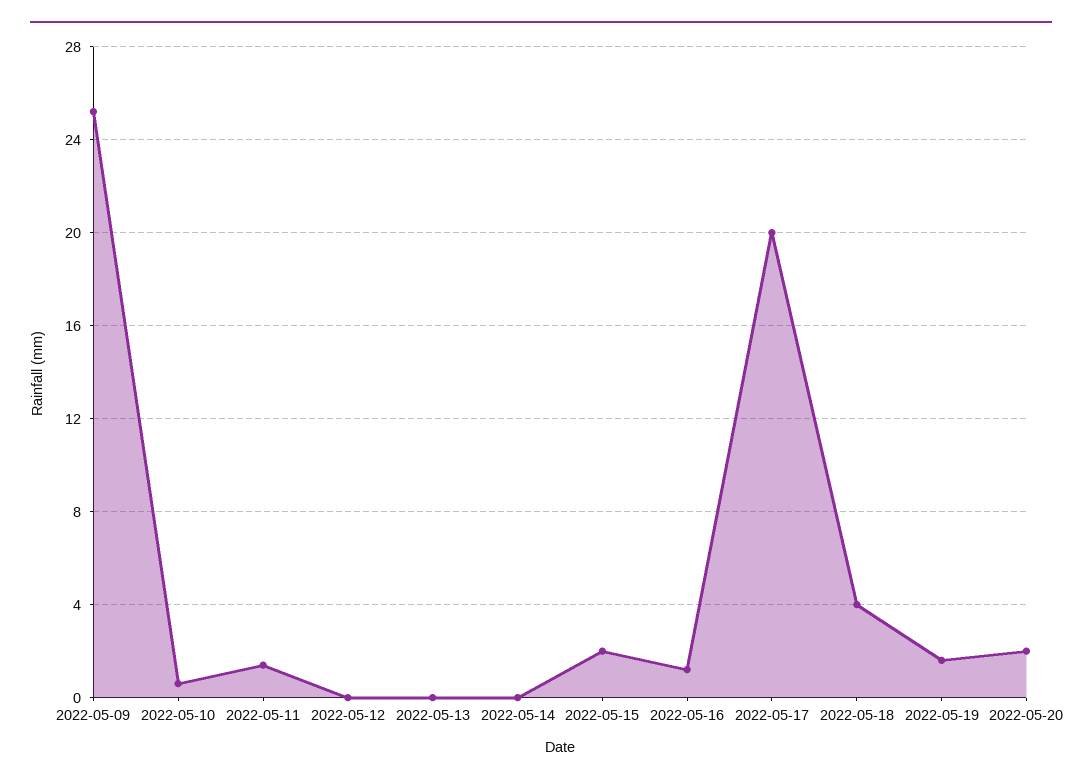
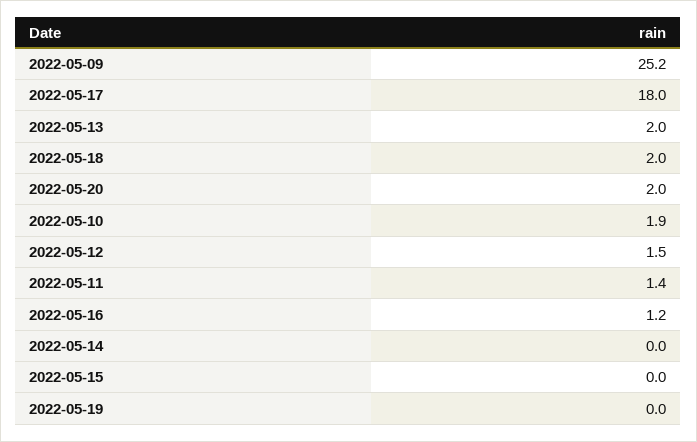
2022-05-10: 0.5 -> 1.9
2022-05-12: 0 -> 1.5
2022-05-13: 0 -> 2
2022-05-15: 2 -> 0
2022-05-17: 20 -> 18
2022-05-18: 4 -> 2
2022-05-19: 1.5 -> 0

